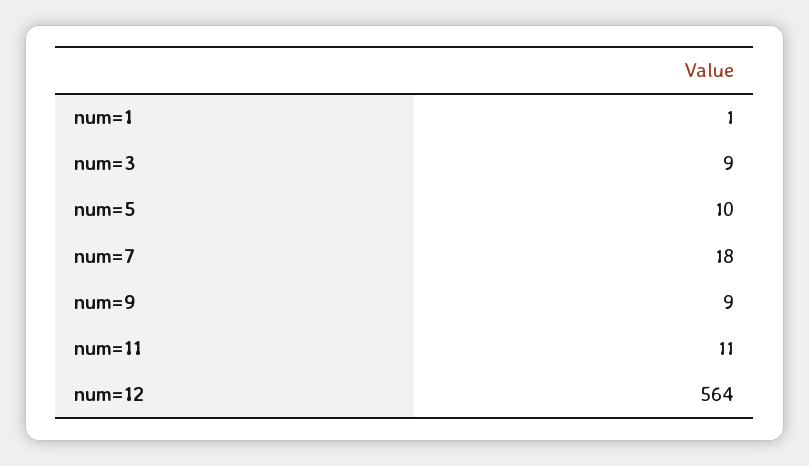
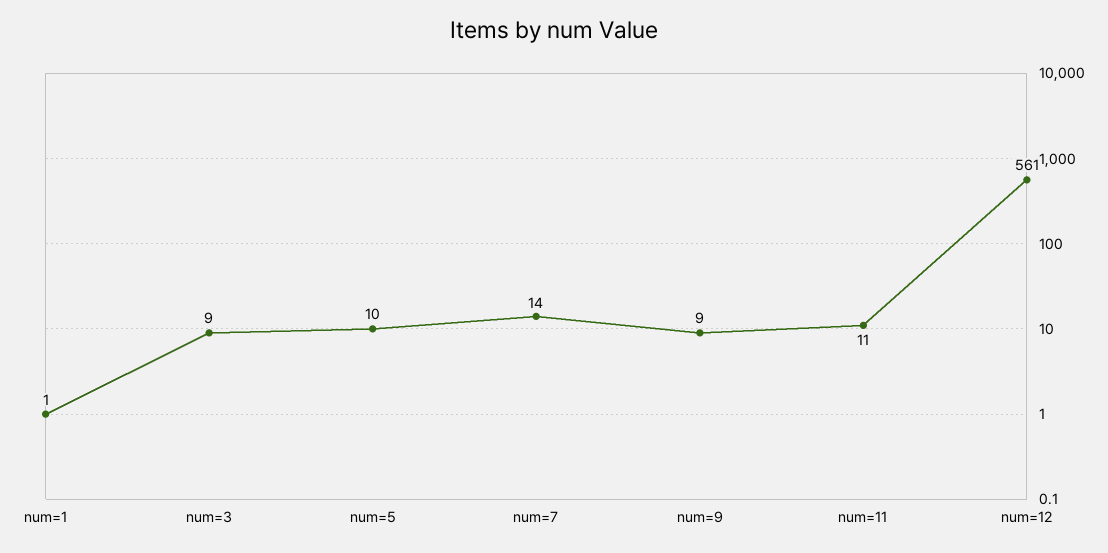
num=7: 18 -> 14
num=12: 564 -> 561

